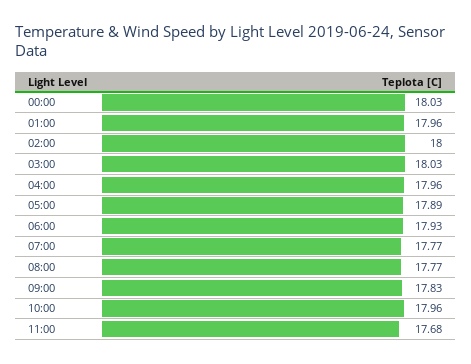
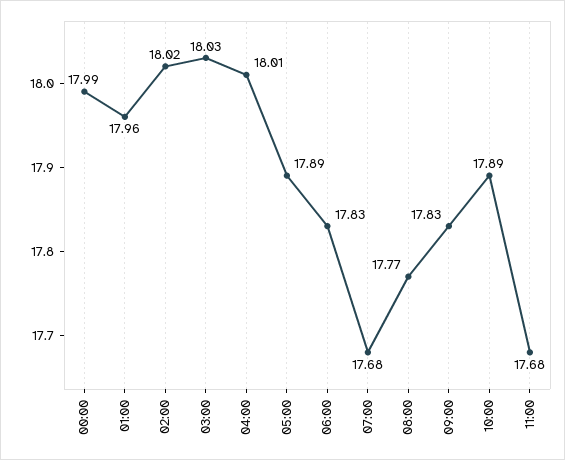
00:00: 18.03 -> 17.99
02:00: 18 -> 18.02
04:00: 17.96 -> 18.01
06:00: 17.93 -> 17.83
07:00: 17.77 -> 17.68
10:00: 17.96 -> 17.89

